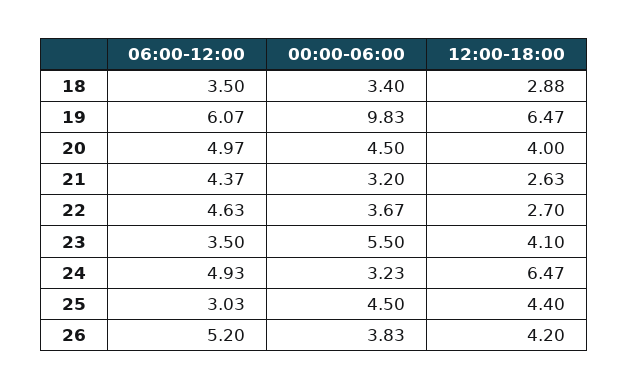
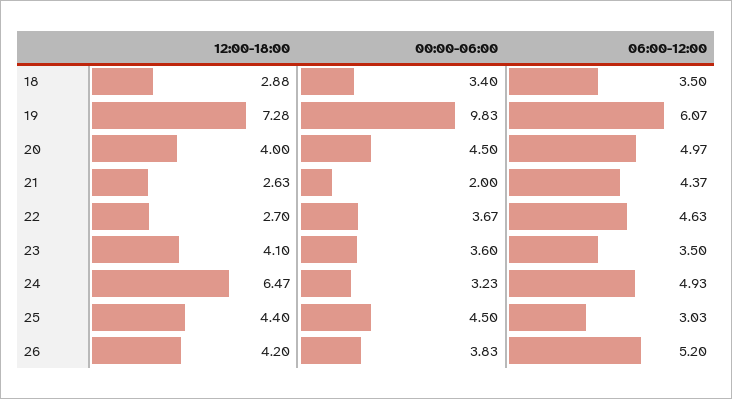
12:00-18:00, 19: 6.47 -> 7.28
00:00-06:00, 21: 3.2 -> 2
00:00-06:00, 23: 5.5 -> 3.6

